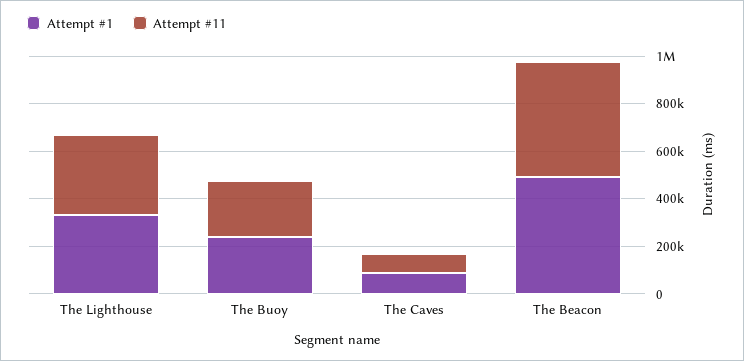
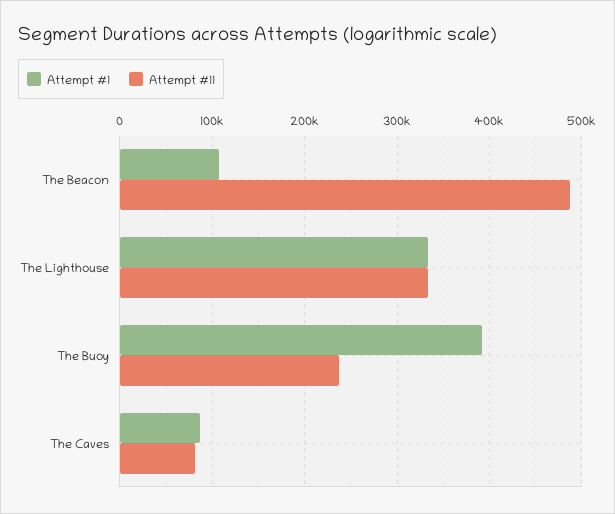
Attempt #1, The Buoy: 250000 -> 390000
Attempt #1, The Beacon: 500000 -> 110000

